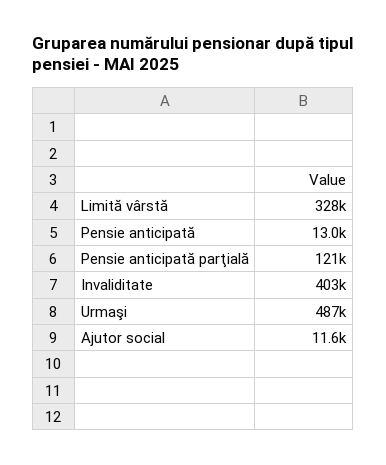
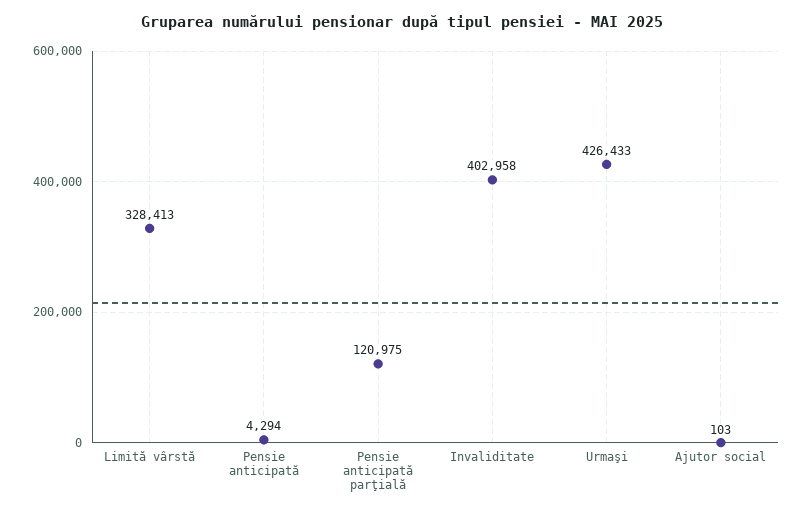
Pensie anticipată: 13000 -> 4294
Urmaşi: 487000 -> 426433
Ajutor social: 11600 -> 103

